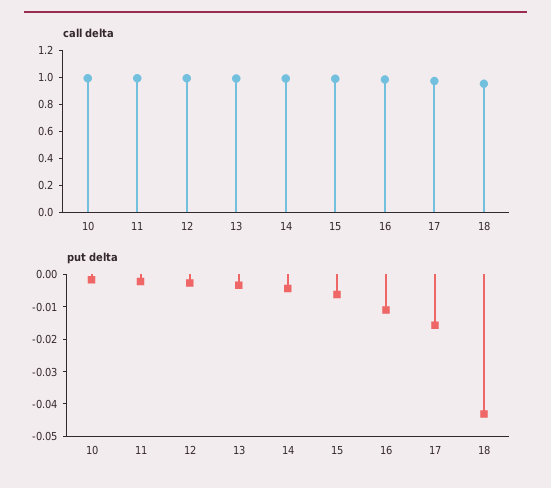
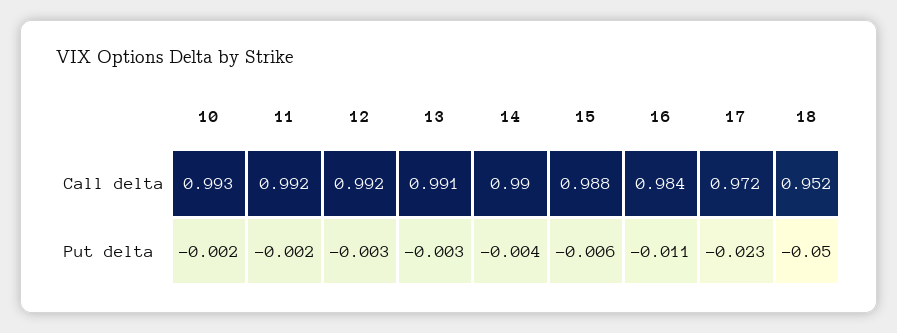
put delta, 17: -0.015 -> -0.023
put delta, 18: -0.0425 -> -0.05

